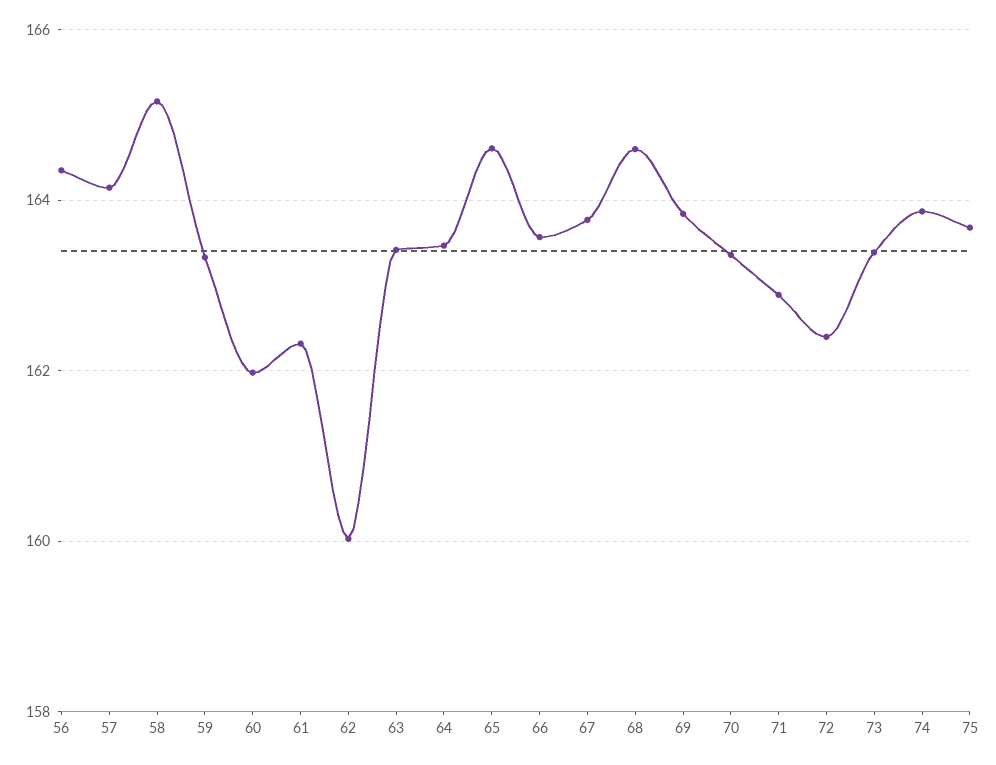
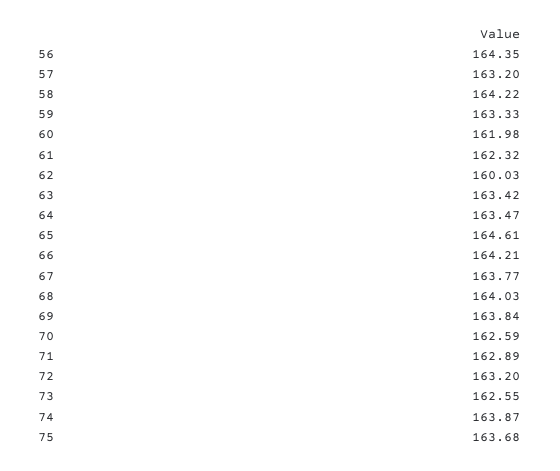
57: 164.2 -> 163.2
58: 165.2 -> 164.22
66: 163.6 -> 164.21
68: 164.6 -> 164.03
70: 163.4 -> 162.59
72: 162.4 -> 163.2
73: 163.4 -> 162.55

